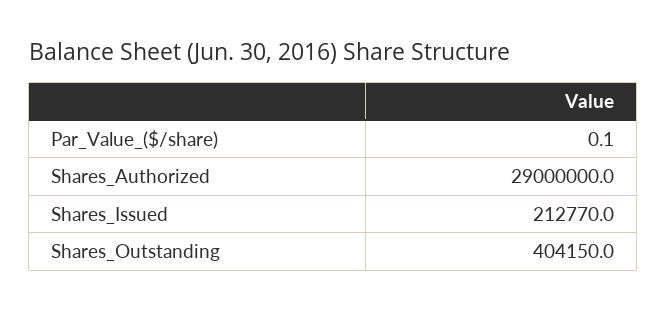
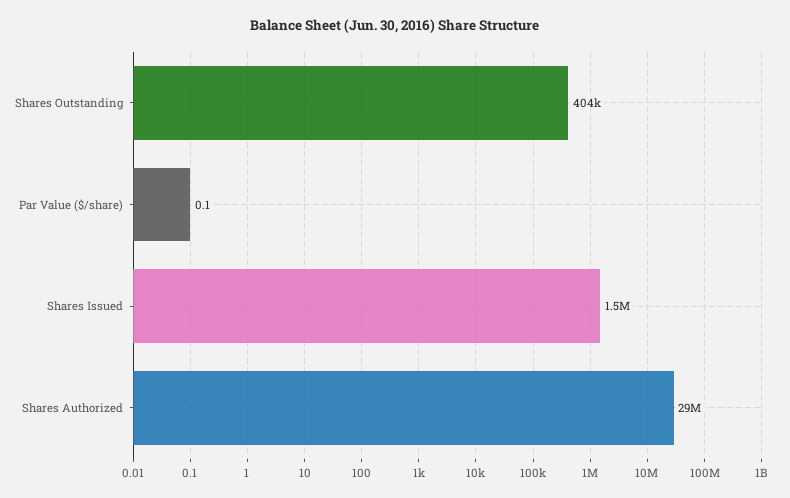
Shares_Issued: 212770 -> 1500000

